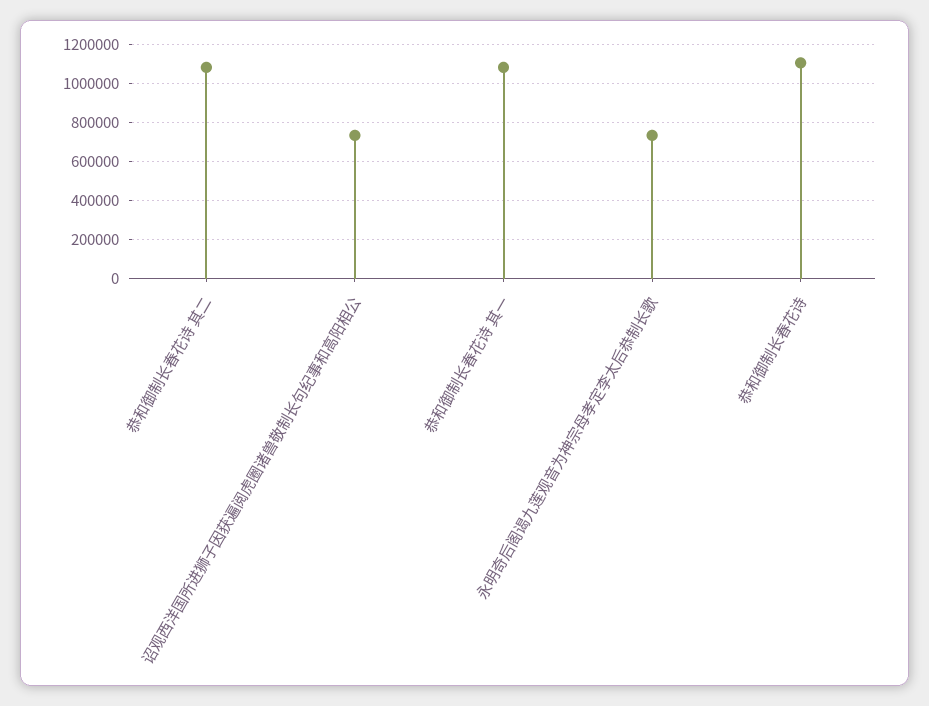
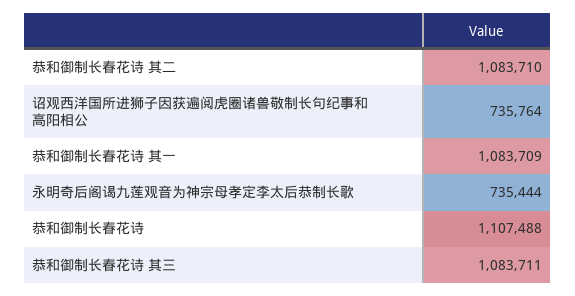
恭和御制长春花诗 其三: none -> 1083711

